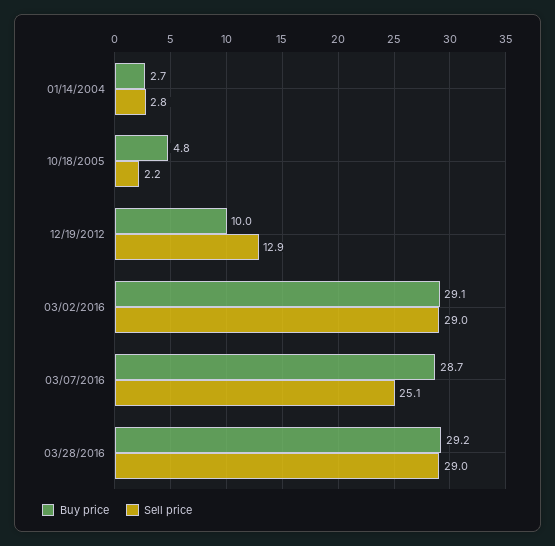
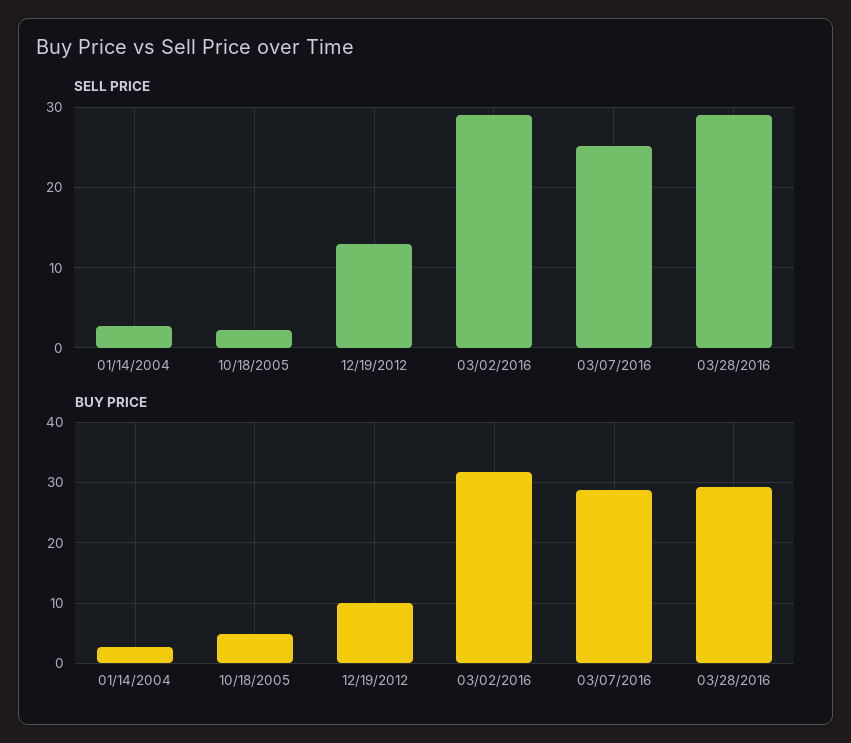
Buy price, 03/02/2016: 29.1 -> 32

